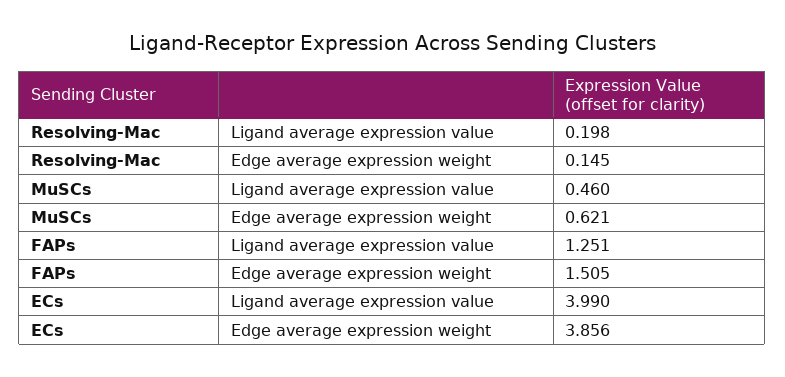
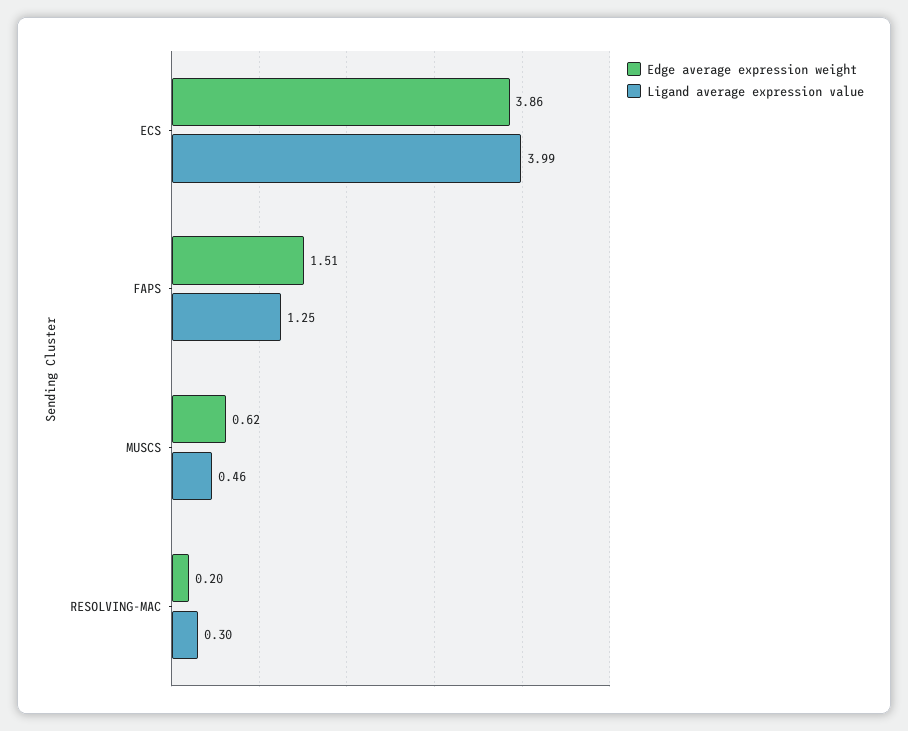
Ligand average expression value, Resolving-Mac: 0.198 -> 0.3
Edge average expression weight, Resolving-Mac: 0.145 -> 0.2

